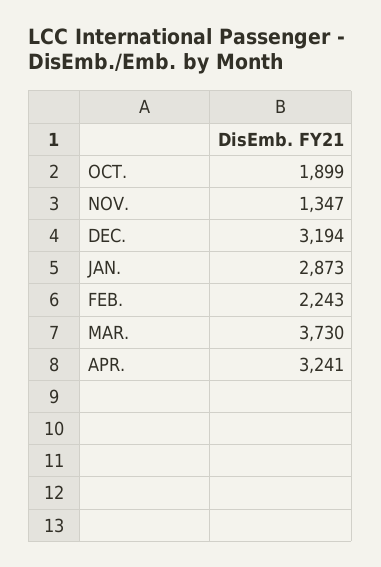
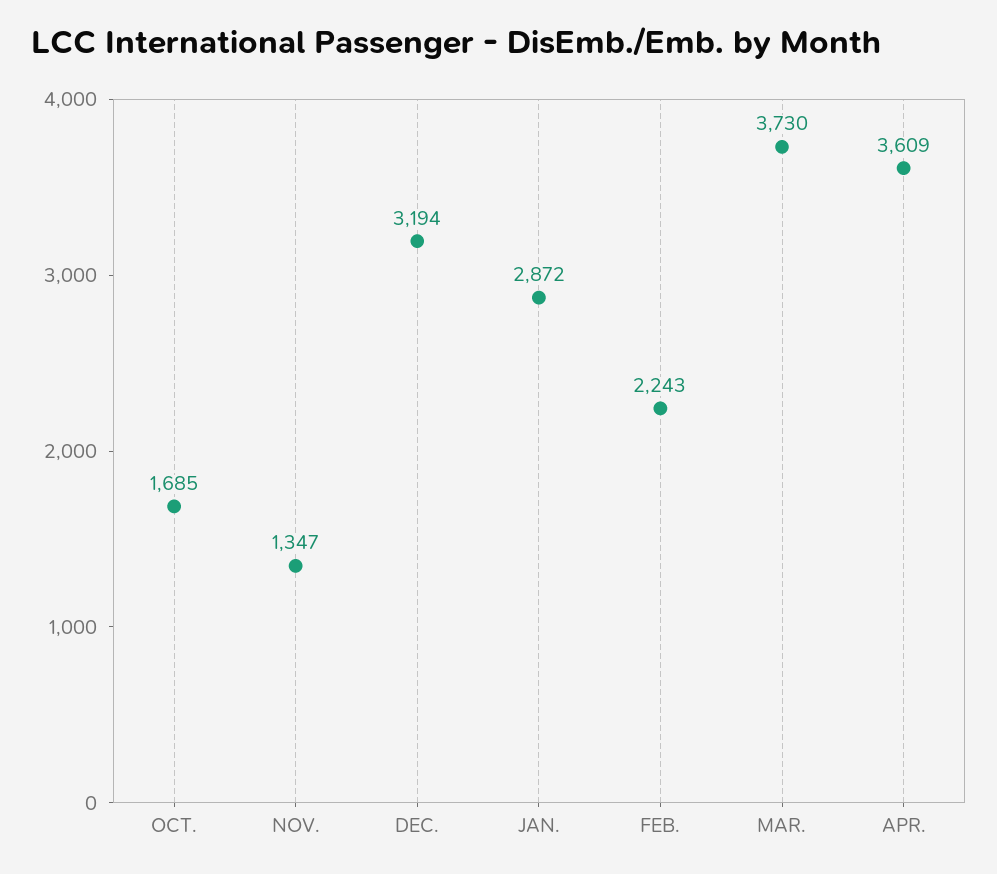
OCT.: 1899 -> 1685
JAN.: 2873 -> 2872
APR.: 3241 -> 3609

